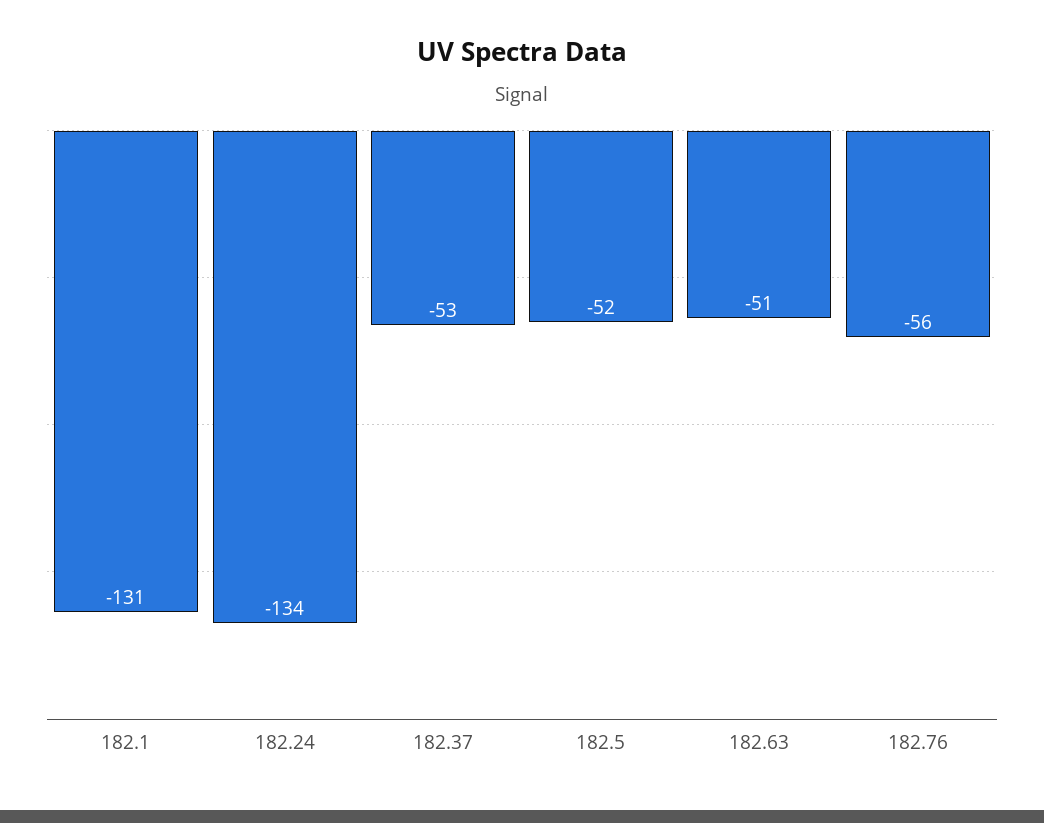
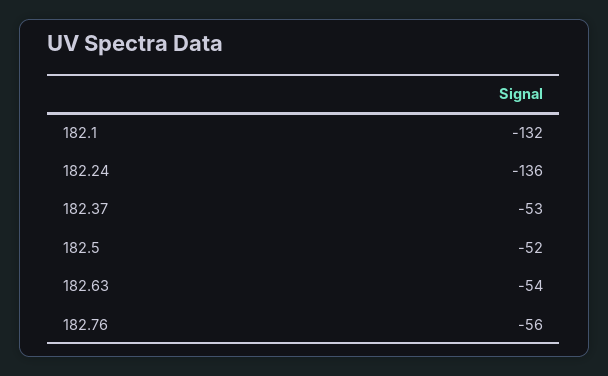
182.1: -131 -> -132
182.24: -134 -> -136
182.63: -51 -> -54

